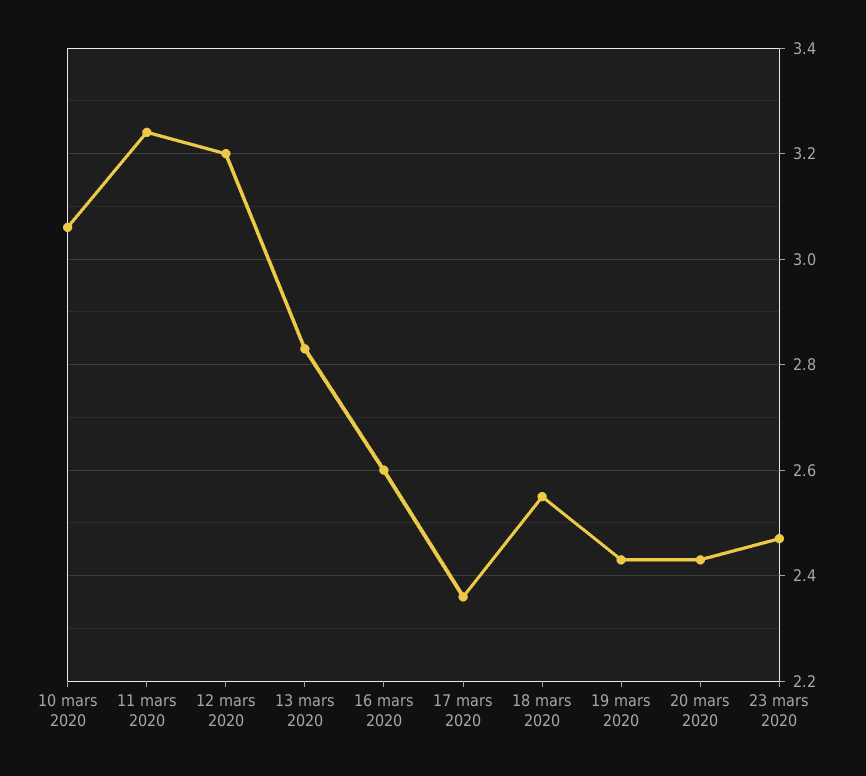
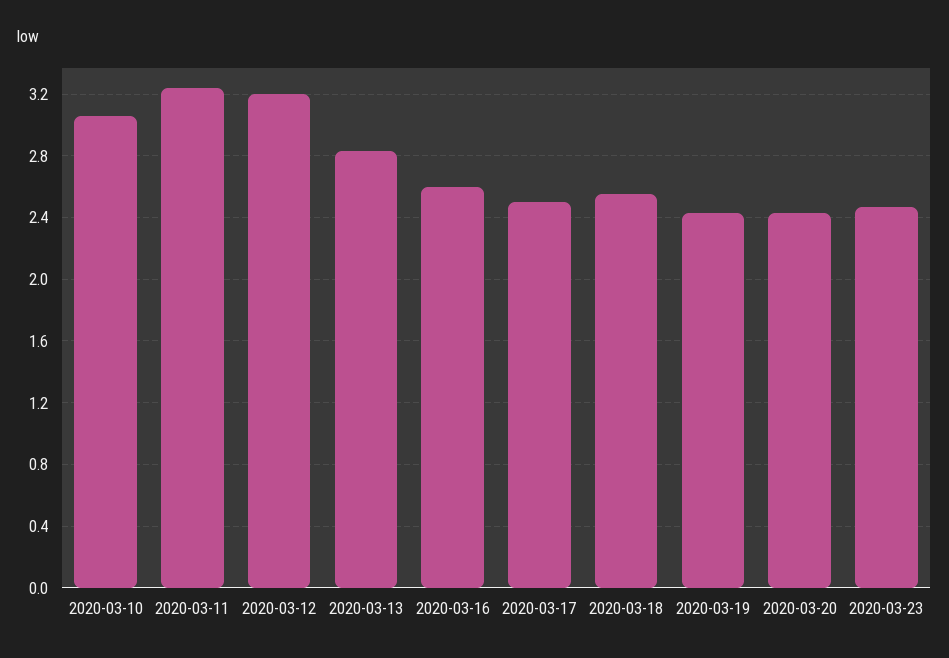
17 mars 2020: 2.35 -> 2.5

